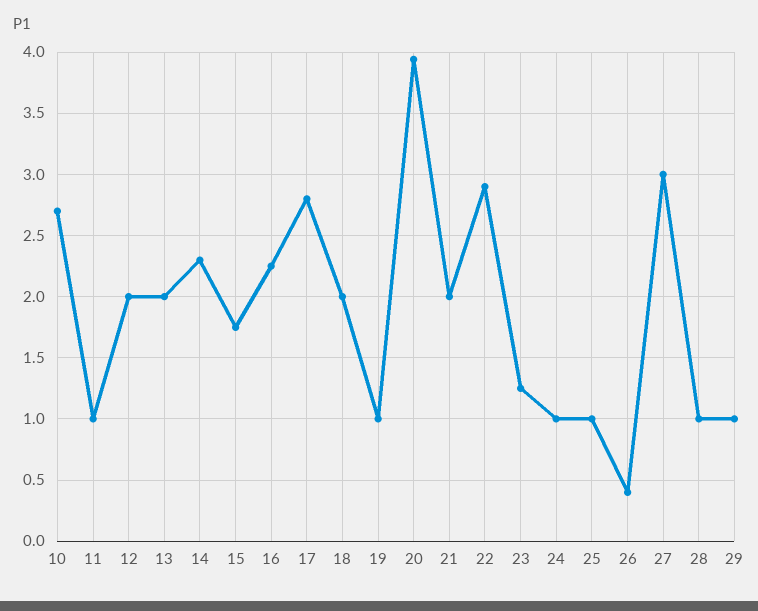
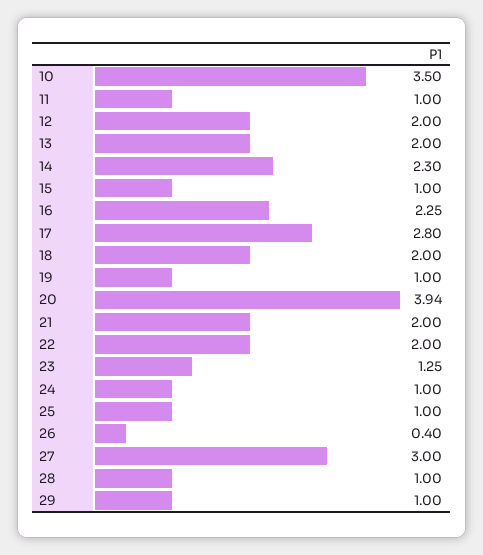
10: 2.7 -> 3.5
15: 1.75 -> 1
22: 2.9 -> 2

